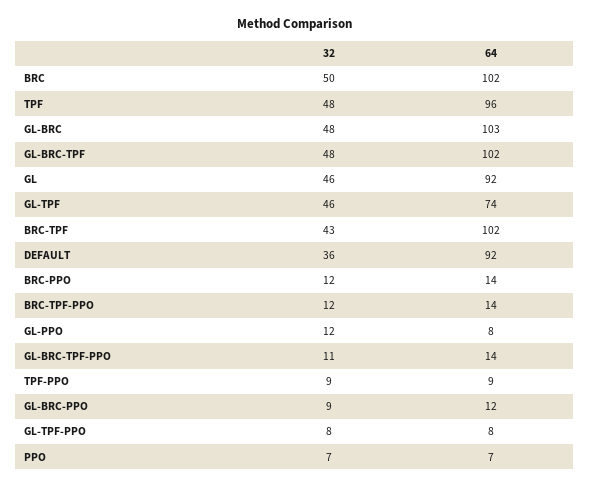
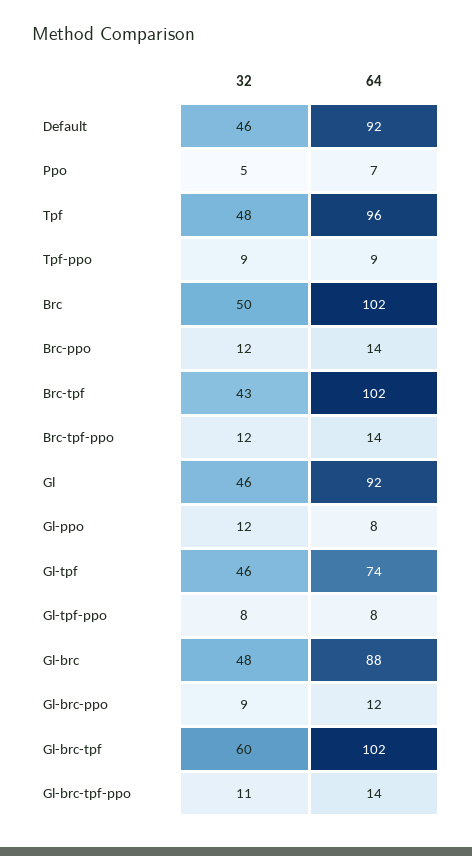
64, GL-BRC: 103 -> 88
32, GL-BRC-TPF: 48 -> 60
32, DEFAULT: 36 -> 46
32, PPO: 7 -> 5

